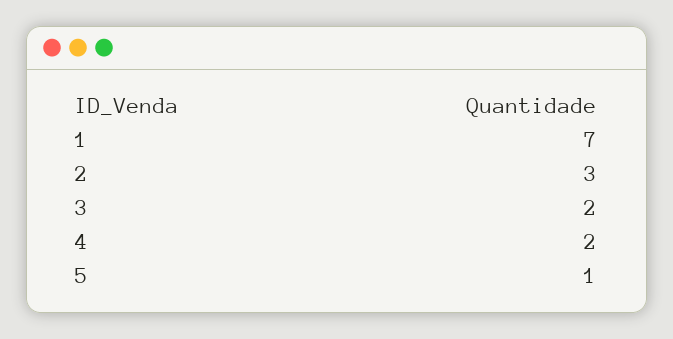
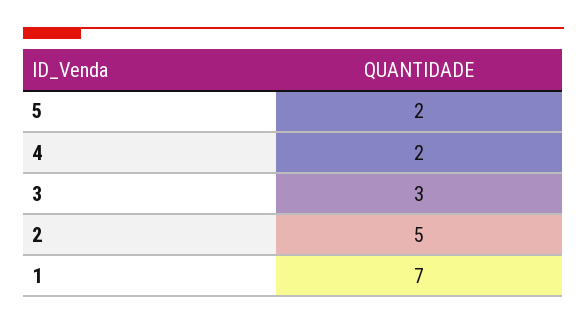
2: 3 -> 5
3: 2 -> 3
5: 1 -> 2

